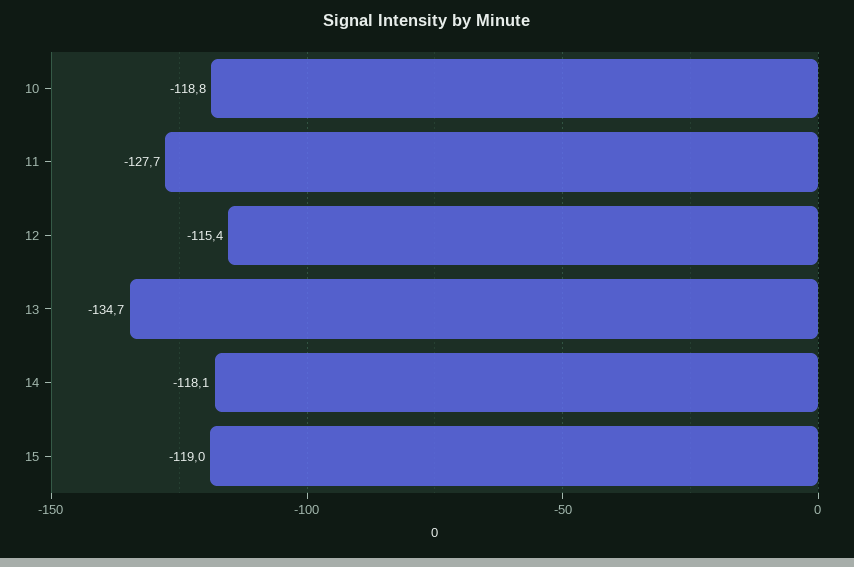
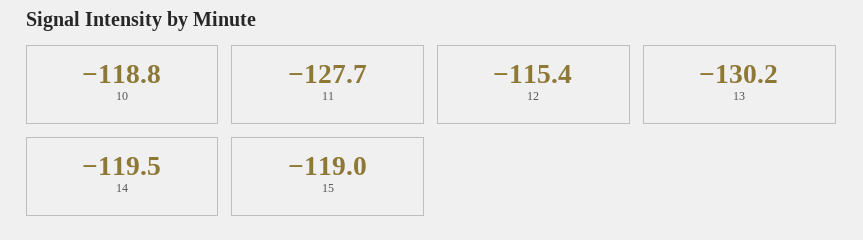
13: -134.7 -> -130.2
14: -118.1 -> -119.5

